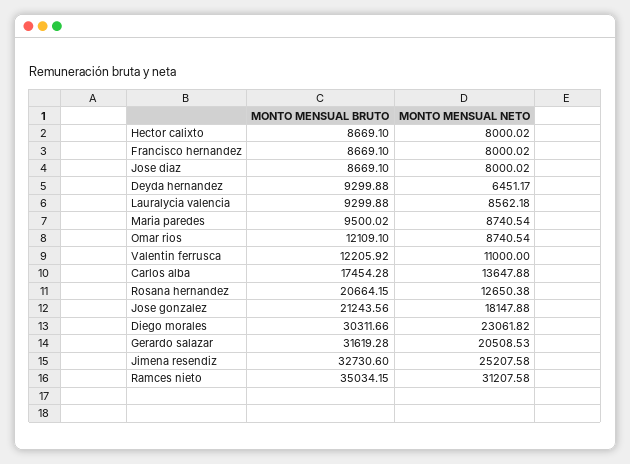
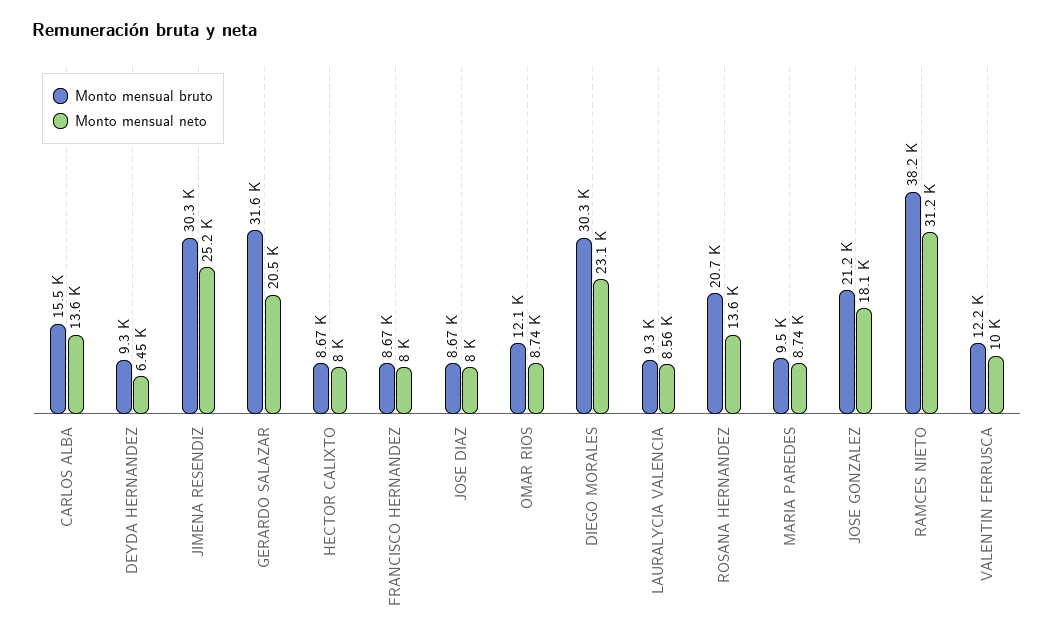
MONTO MENSUAL NETO, Valentin ferrusca: 11000 -> 10000
MONTO MENSUAL BRUTO, Carlos alba: 17454.28 -> 15500
MONTO MENSUAL NETO, Rosana hernandez: 12650.38 -> 13600
MONTO MENSUAL BRUTO, Jimena resendiz: 32730.6 -> 30300
MONTO MENSUAL BRUTO, Ramces nieto: 35034.15 -> 38200

